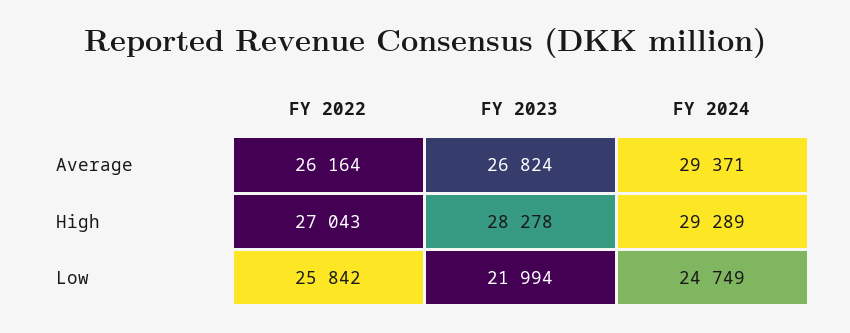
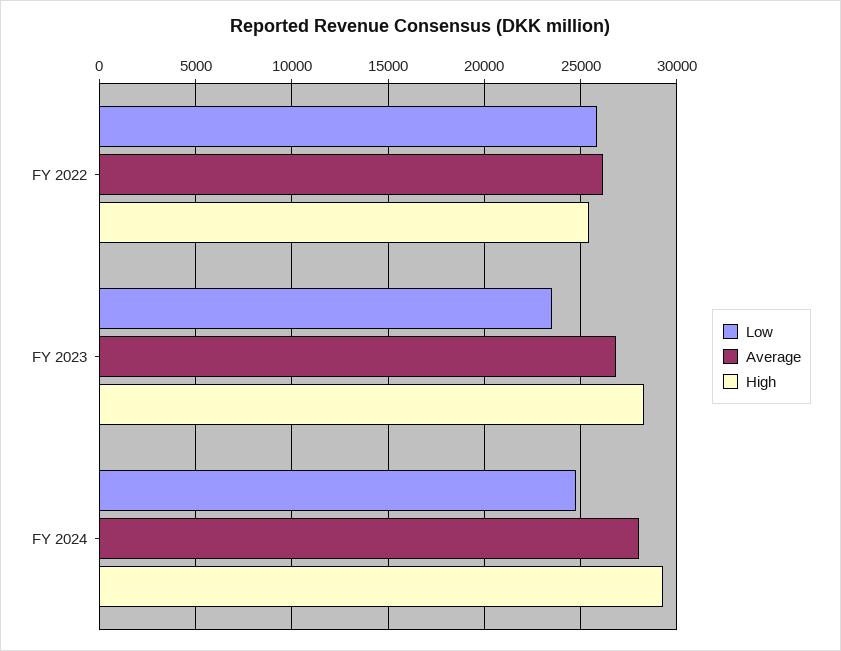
Average, FY 2024: 29371 -> 28000
High, FY 2022: 27043 -> 25500
Low, FY 2023: 21994 -> 23500

